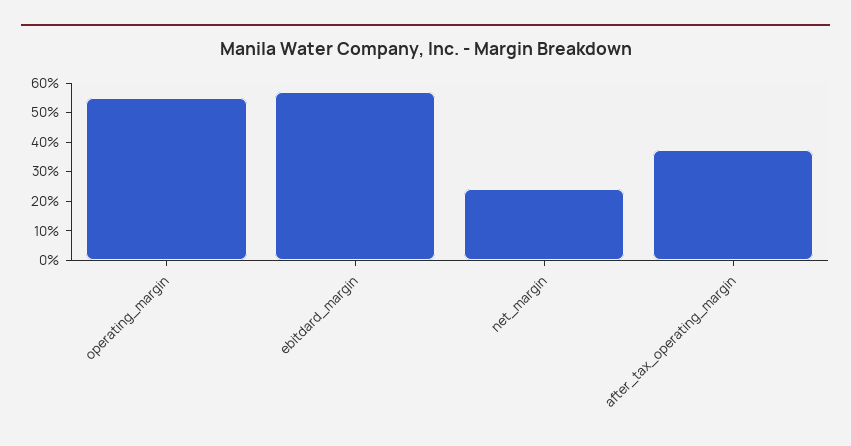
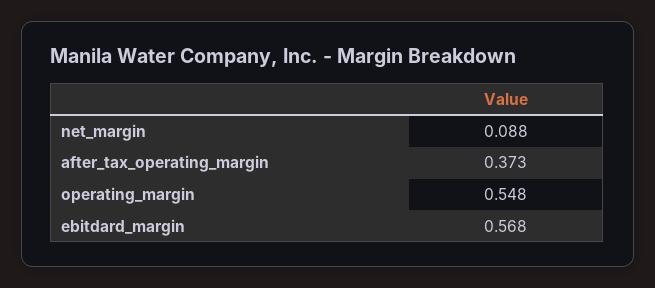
net_margin: 0.25 -> 0.088

